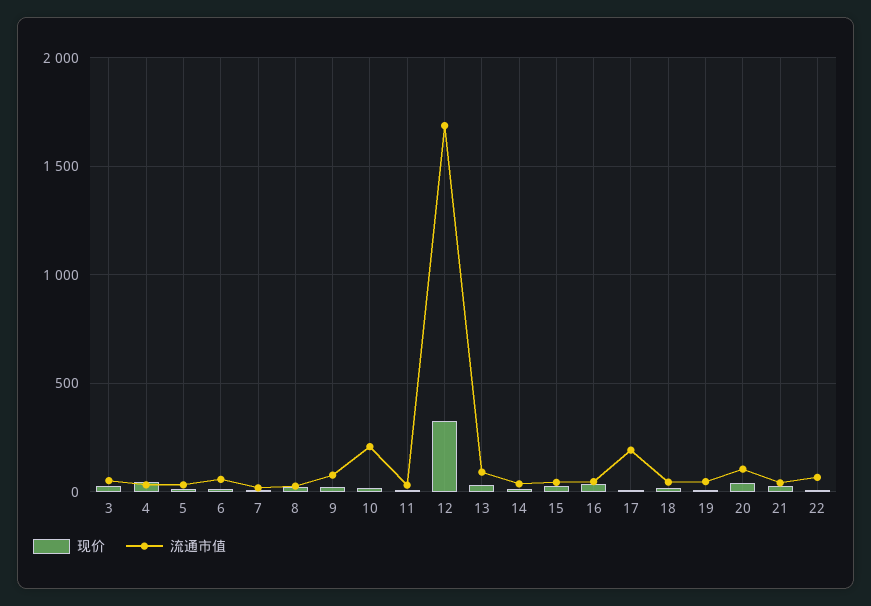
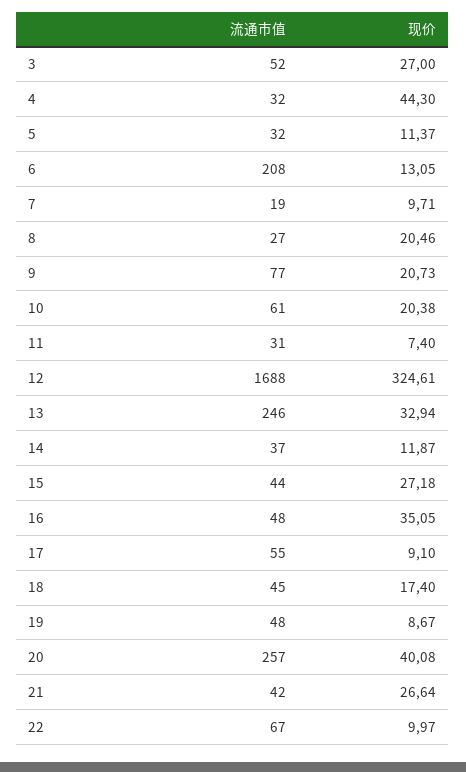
流通市值, 6: 50 -> 208
流通市值, 10: 200 -> 61
流通市值, 13: 100 -> 246
流通市值, 17: 200 -> 55
流通市值, 20: 100 -> 257

